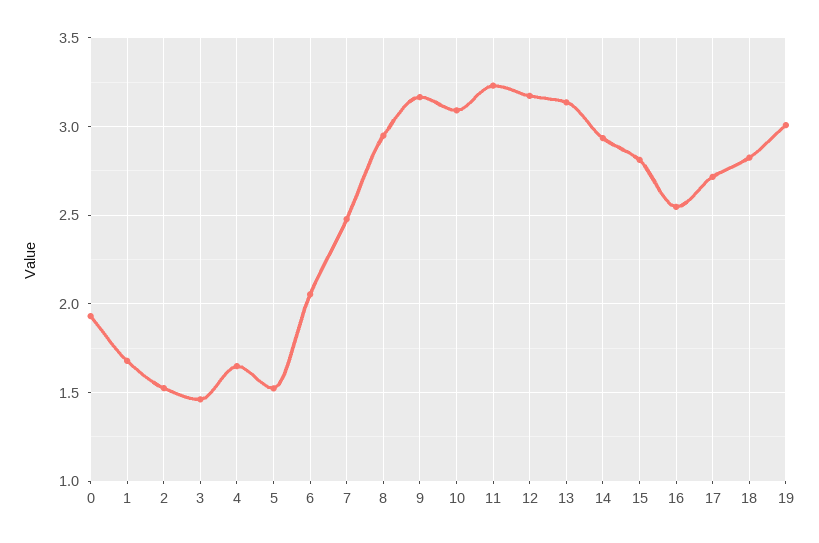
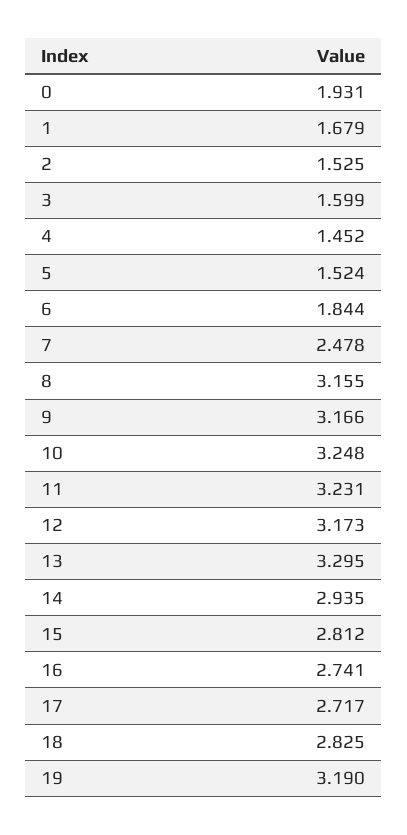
3: 1.45 -> 1.599
4: 1.65 -> 1.452
6: 2.05 -> 1.844
8: 2.95 -> 3.155
10: 3.1 -> 3.248
13: 3.15 -> 3.295
16: 2.55 -> 2.741
19: 3 -> 3.19

